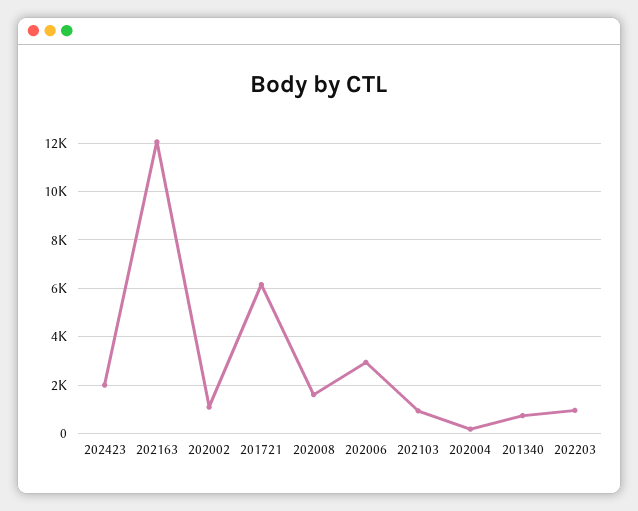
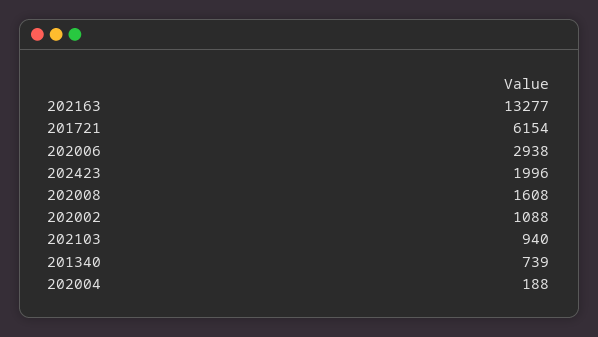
202163: 12000 -> 13277
202203: 1000 -> none

